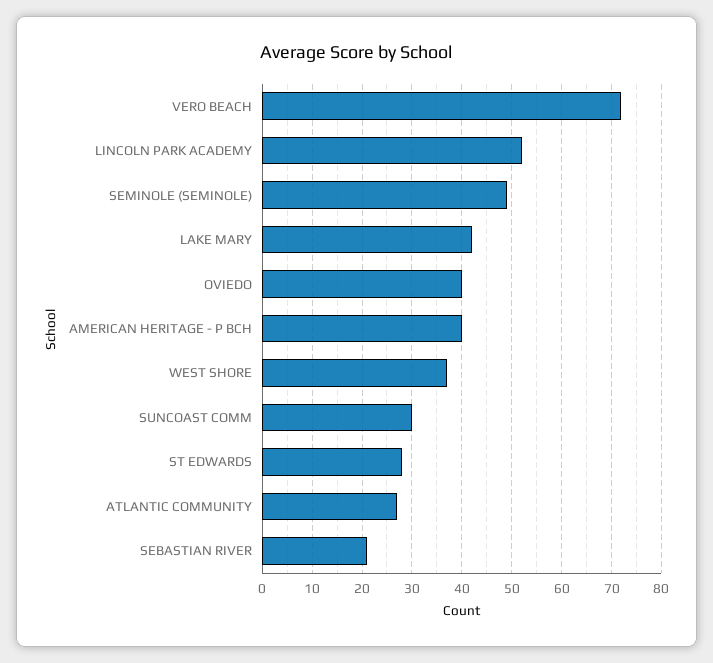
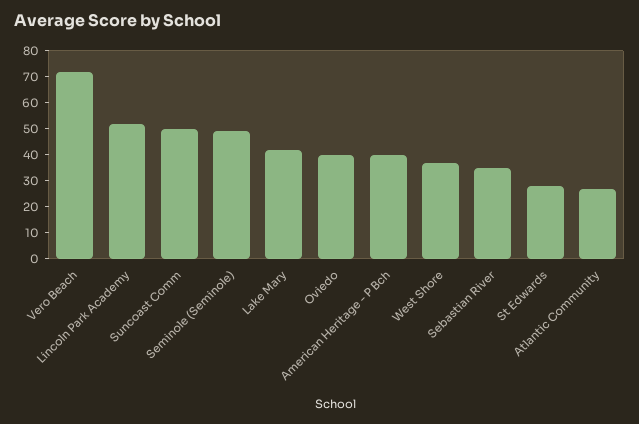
SUNCOAST COMM: 30 -> 50
SEBASTIAN RIVER: 20 -> 35

